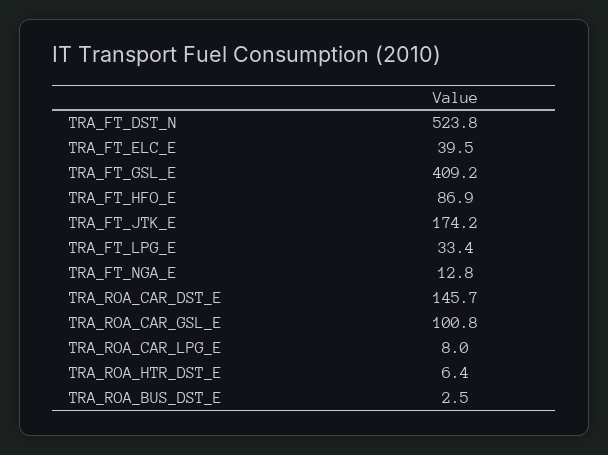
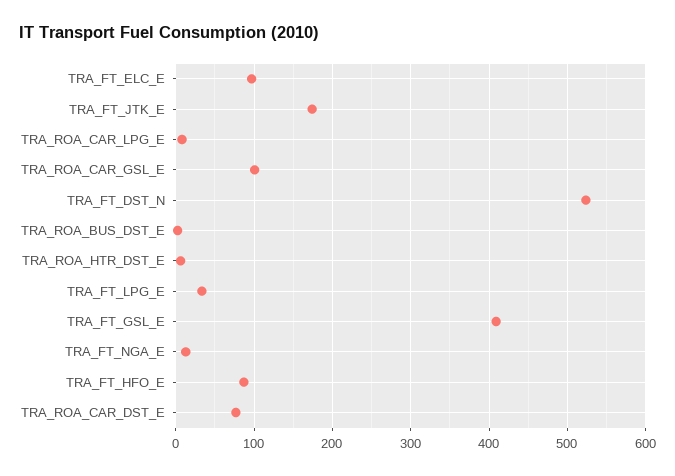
TRA_FT_ELC_E: 39.5 -> 100
TRA_ROA_CAR_DST_E: 145.7 -> 80

